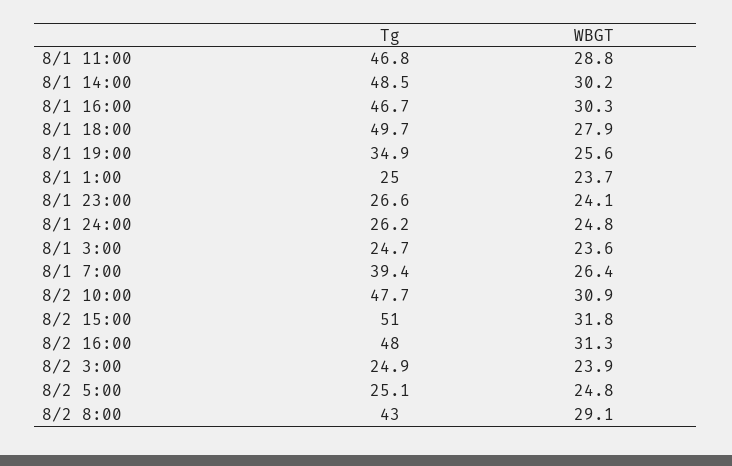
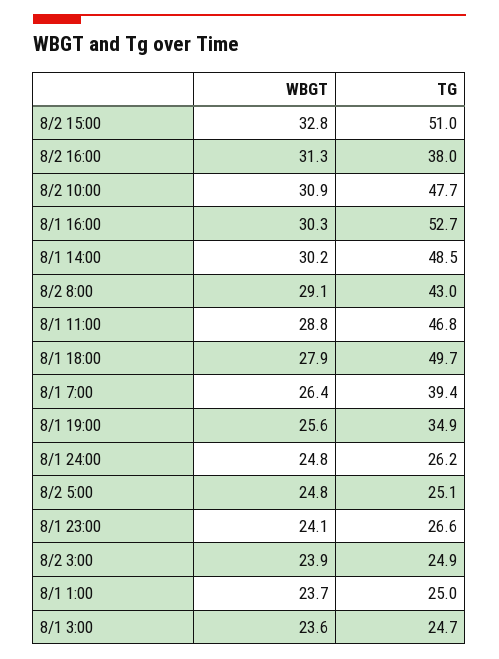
Tg, 8/1 16:00: 46.7 -> 52.7
WBGT, 8/2 15:00: 31.8 -> 32.8
Tg, 8/2 16:00: 48 -> 38

